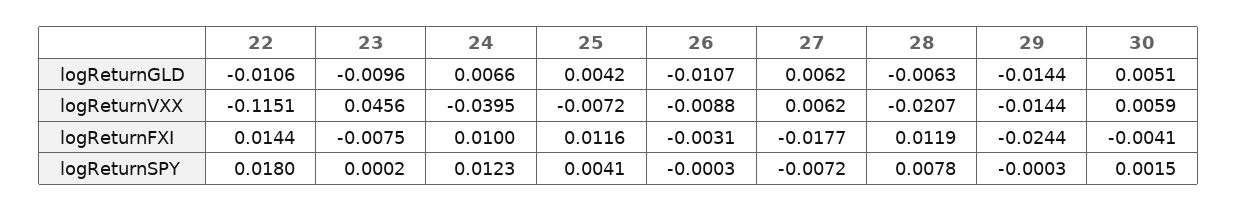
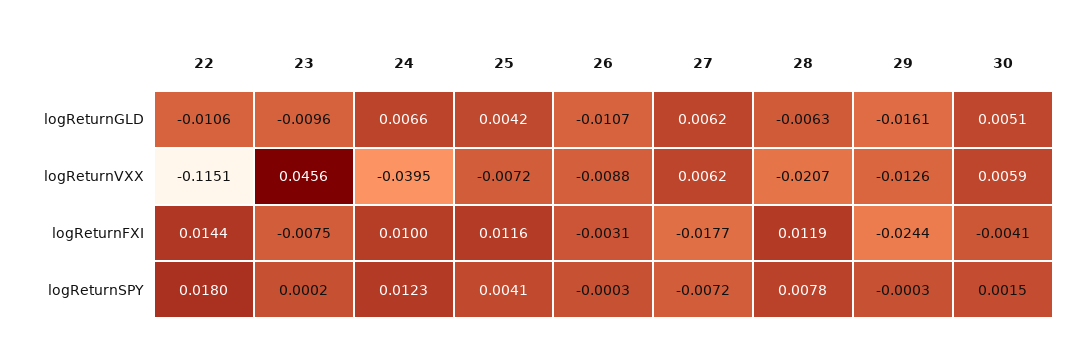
29, logReturnGLD: -0.0144 -> -0.0161
29, logReturnVXX: -0.0144 -> -0.0126

